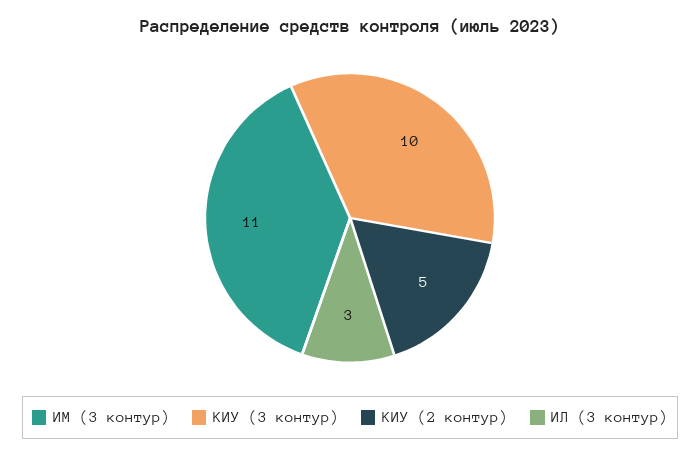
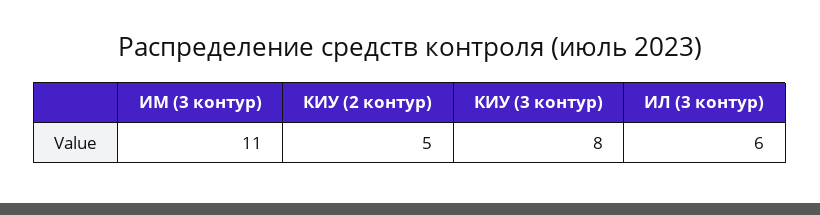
КИУ (3 контур): 10 -> 8
ИЛ (3 контур): 3 -> 6

